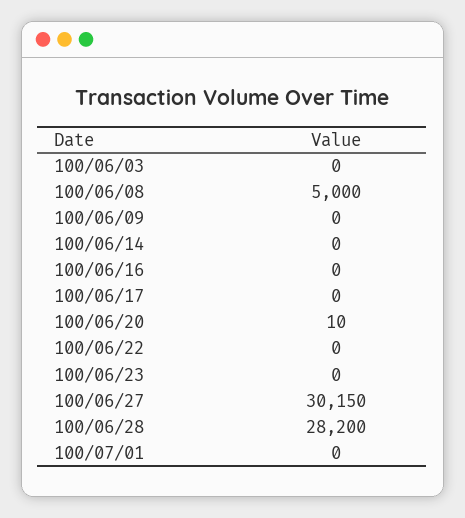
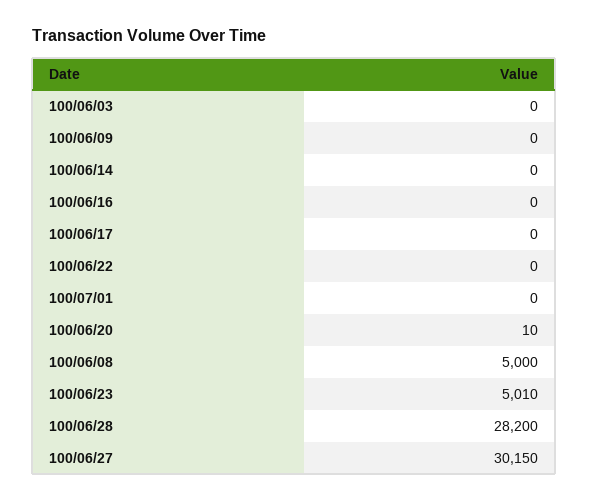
100/06/23: 0 -> 5010

